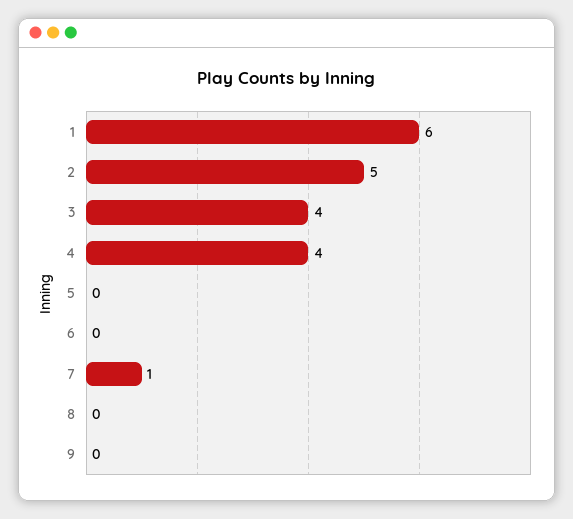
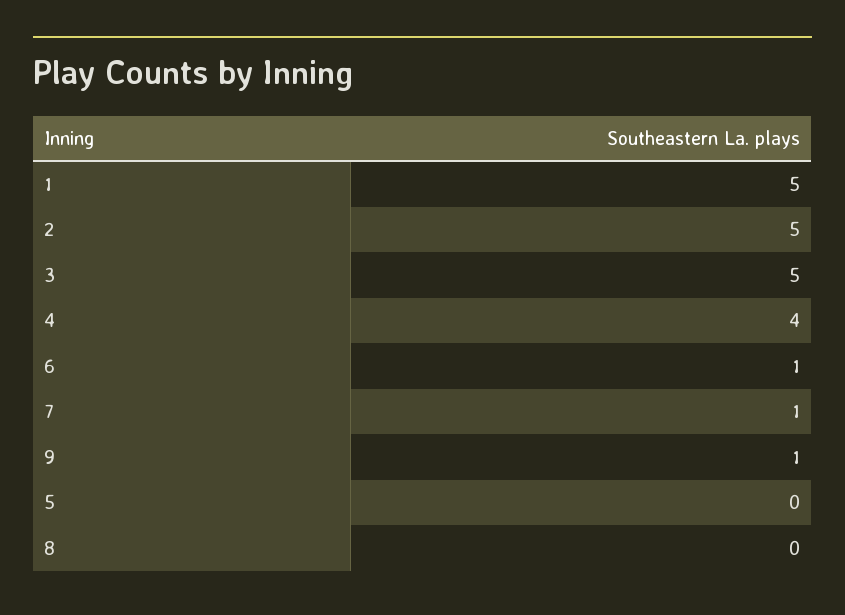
1: 6 -> 5
3: 4 -> 5
6: 0 -> 1
9: 0 -> 1

